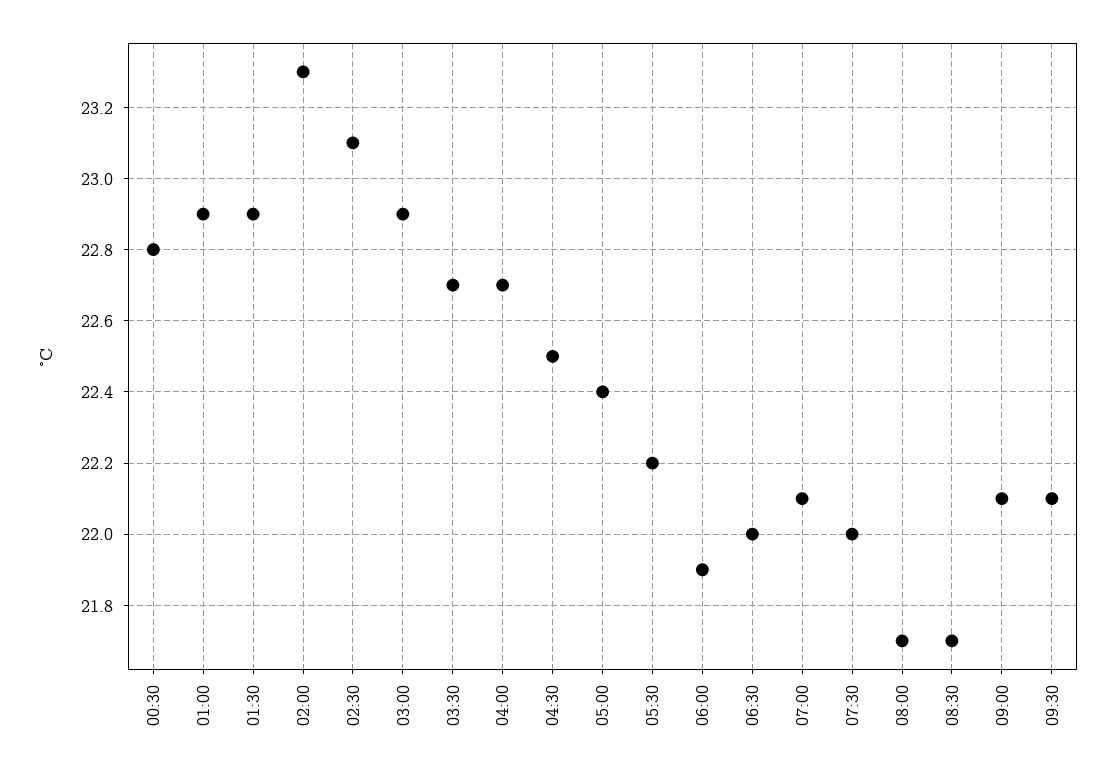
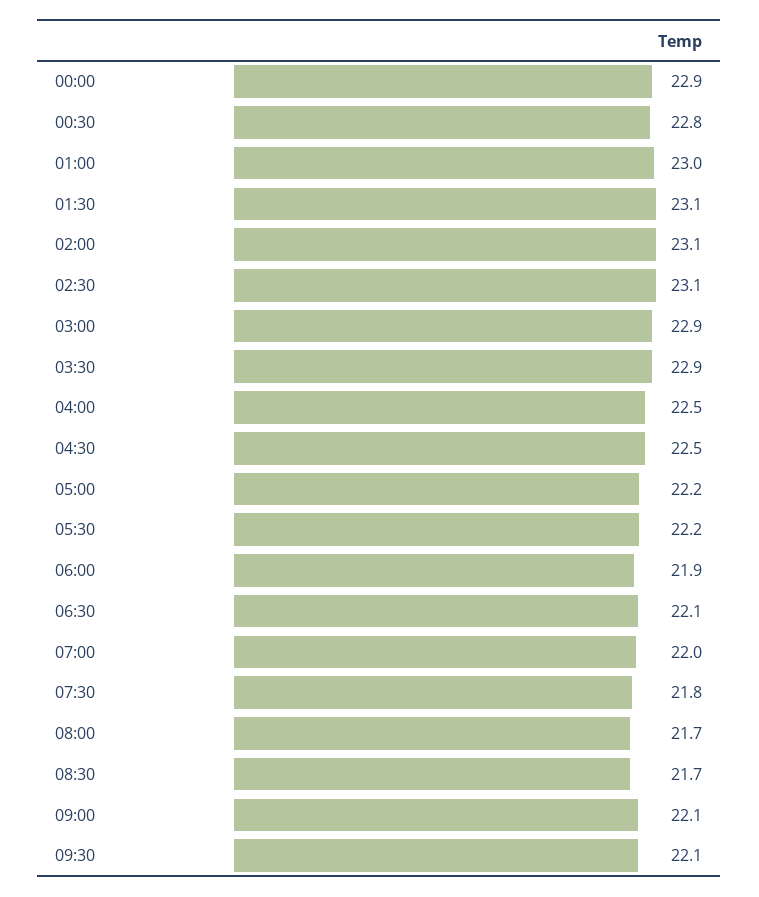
01:00: 22.9 -> 23
01:30: 22.9 -> 23.1
02:00: 23.3 -> 23.1
03:30: 22.7 -> 22.9
04:00: 22.7 -> 22.5
05:00: 22.4 -> 22.2
06:30: 22 -> 22.1
07:00: 22.1 -> 22
07:30: 22 -> 21.8
00:00: none -> 22.9

